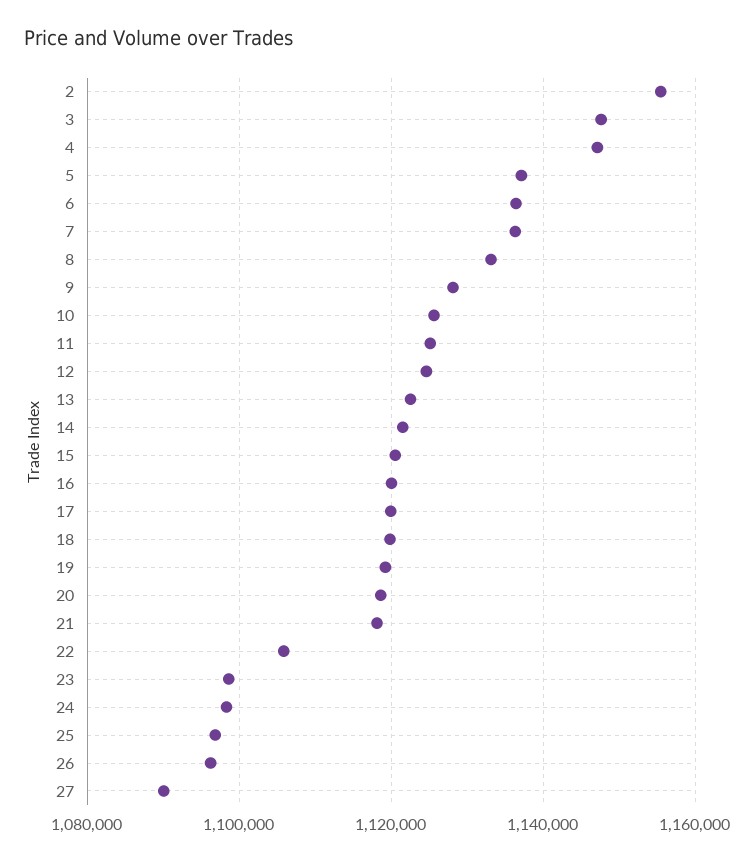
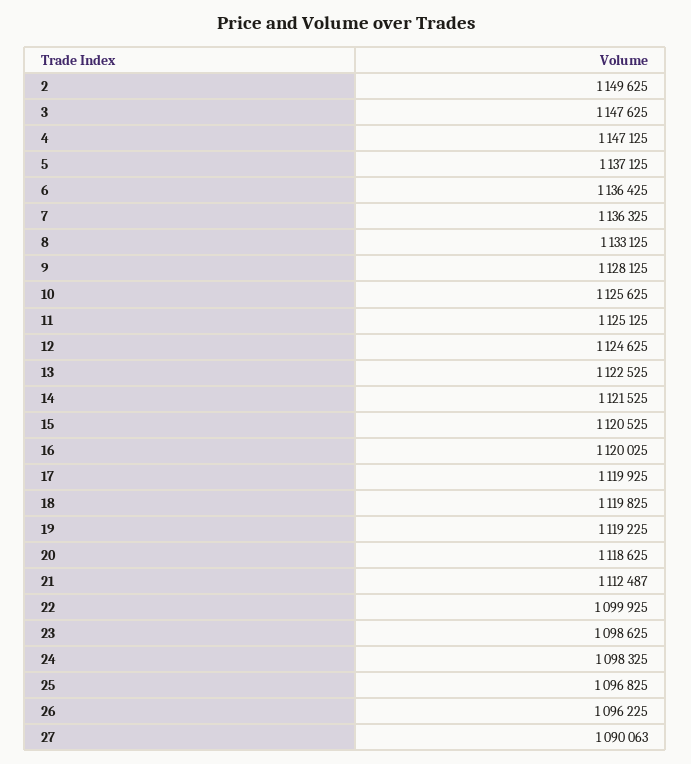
2: 1156000 -> 1149625
21: 1118000 -> 1112487
22: 1106000 -> 1099925

